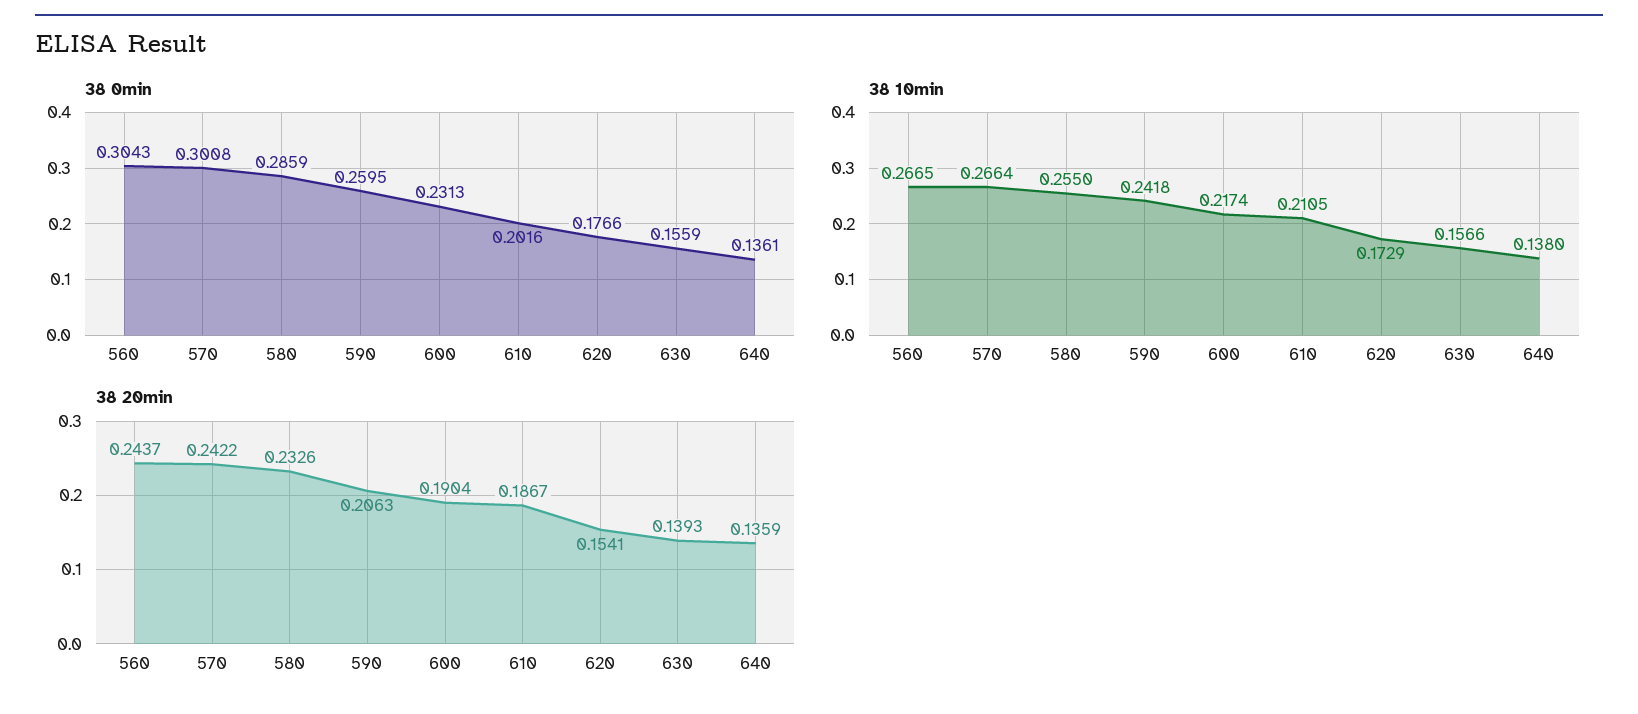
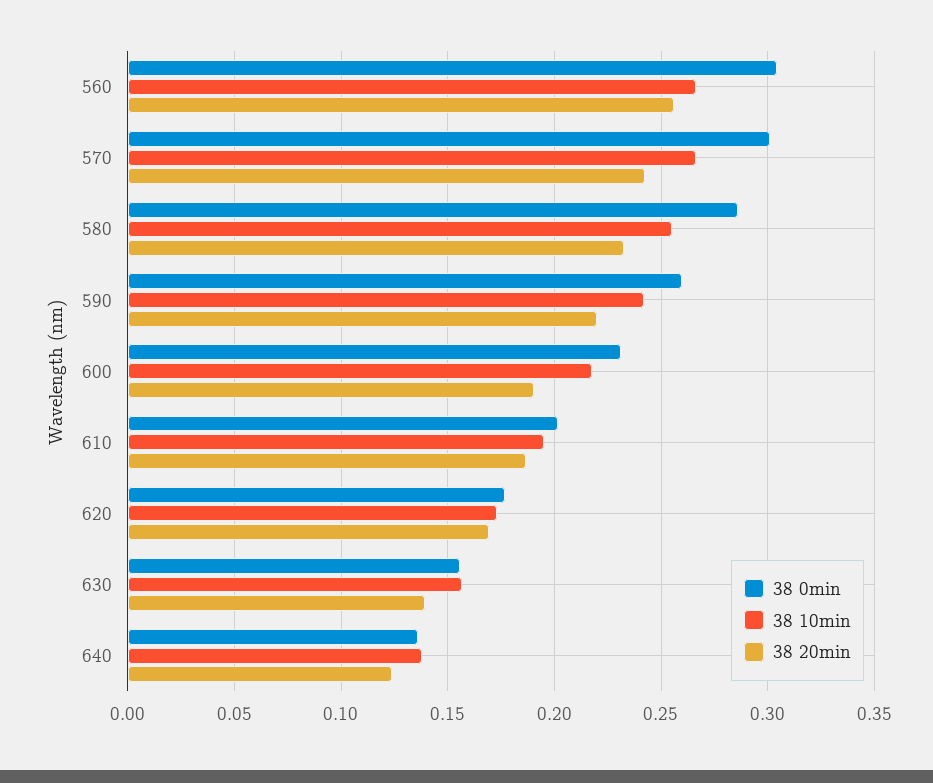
38 10min, 610: 0.2105 -> 0.195
38 20min, 560: 0.2437 -> 0.255
38 20min, 590: 0.2063 -> 0.22
38 20min, 620: 0.1541 -> 0.17
38 20min, 640: 0.1359 -> 0.125

